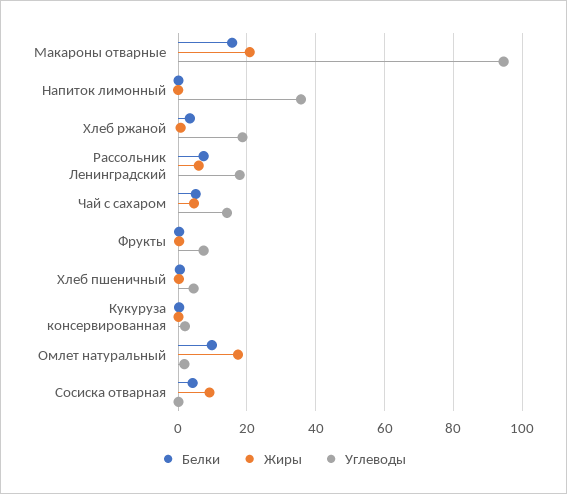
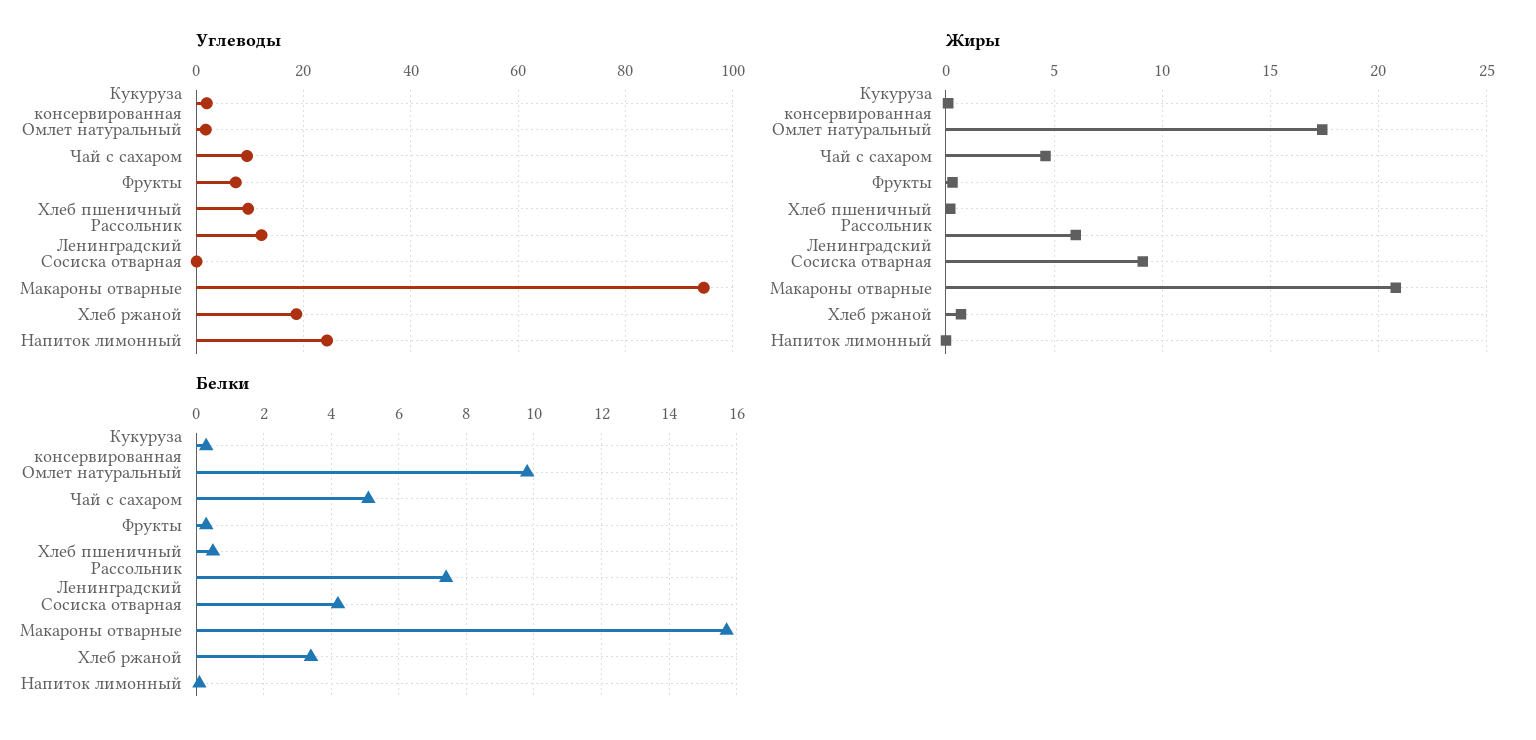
Углеводы, Напиток лимонный: 36 -> 24
Углеводы, Рассольник Ленинградский: 18 -> 12
Углеводы, Чай с сахаром: 14 -> 10
Углеводы, Хлеб пшеничный: 4 -> 10

